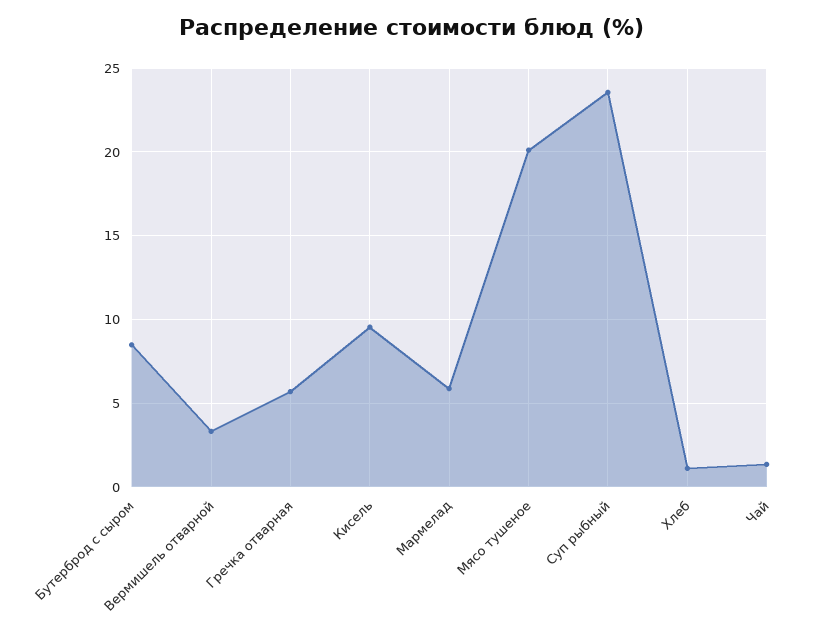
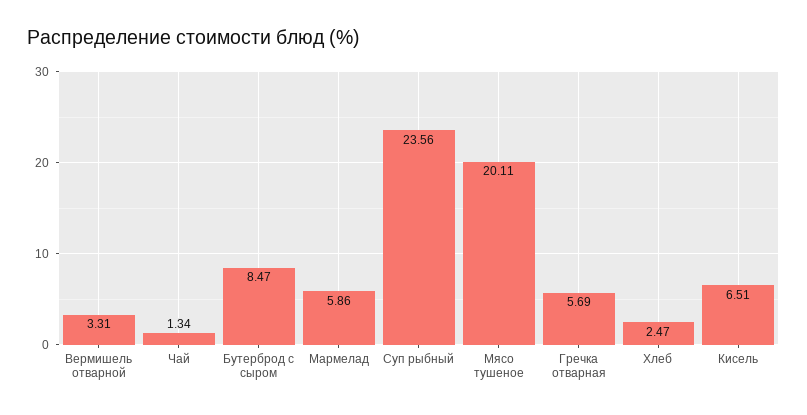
Кисель: 9.5 -> 6.51
Хлеб: 1 -> 2.47

